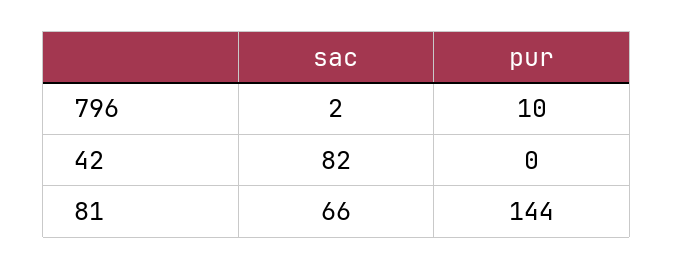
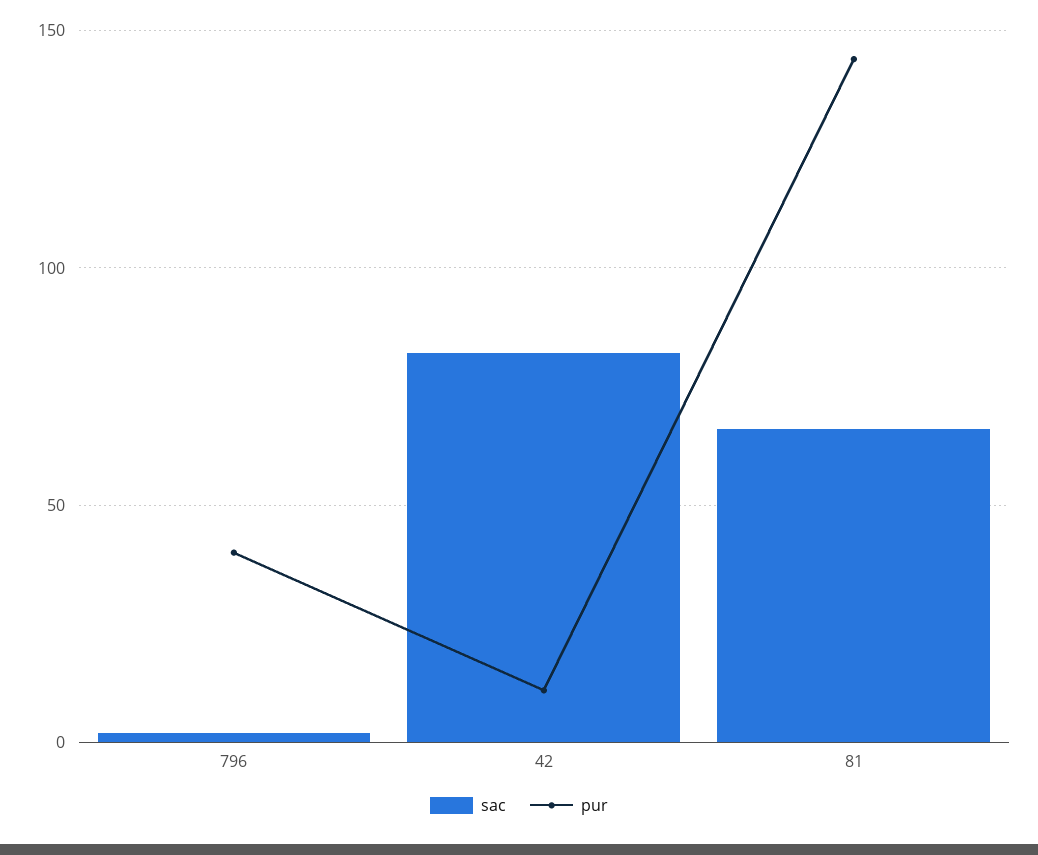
pur, 796: 10 -> 40
pur, 42: 0 -> 10

